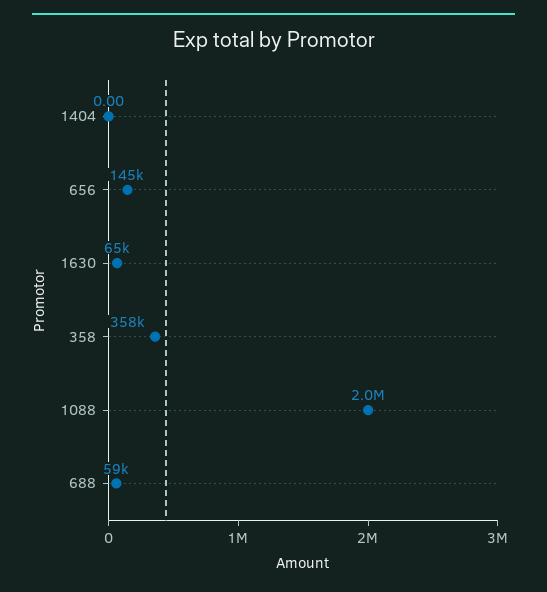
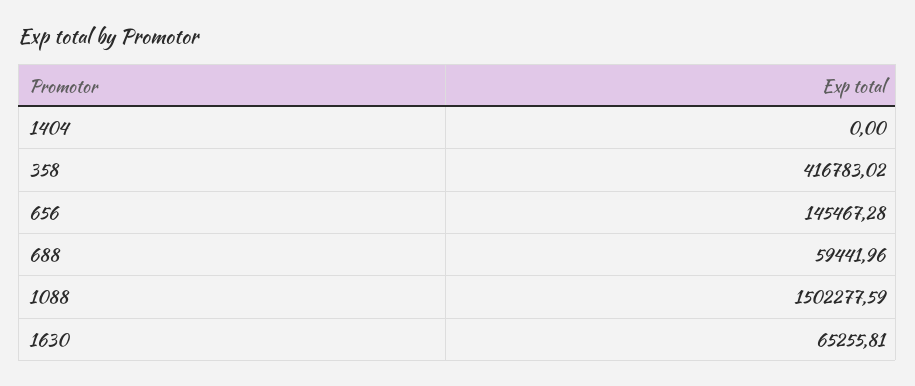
358: 358000 -> 416783.02
1088: 2000000 -> 1502277.59

